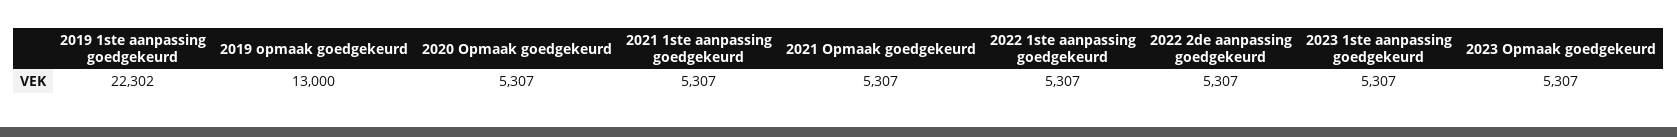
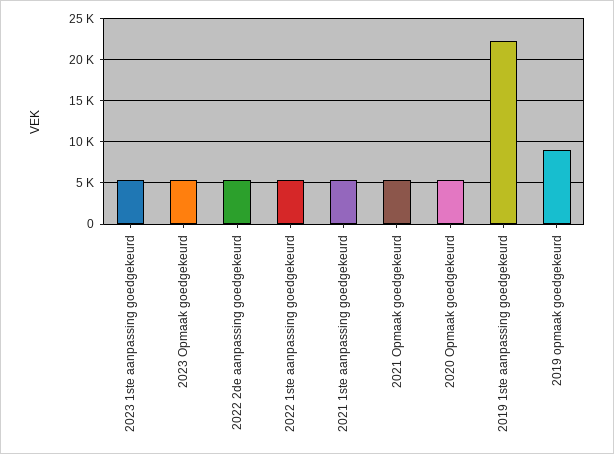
2019 opmaak goedgekeurd: 13000 -> 9000

